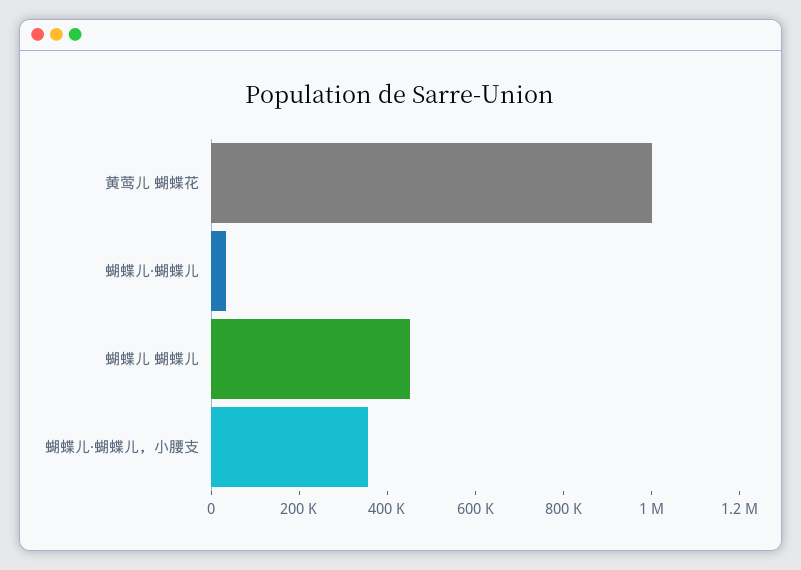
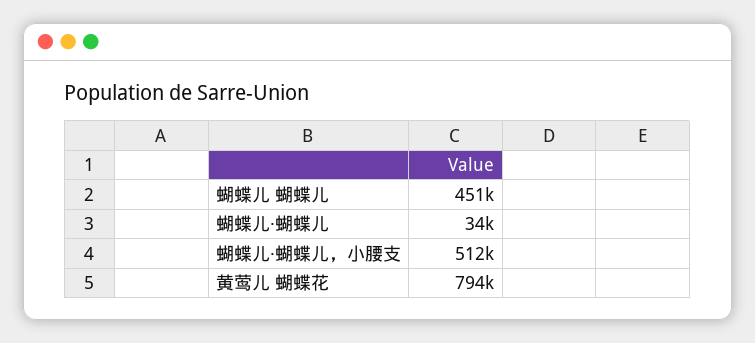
黄莺儿 蝴蝶花: 1000000 -> 794000
蝴蝶儿·蝴蝶儿，小腰支: 350000 -> 512000

